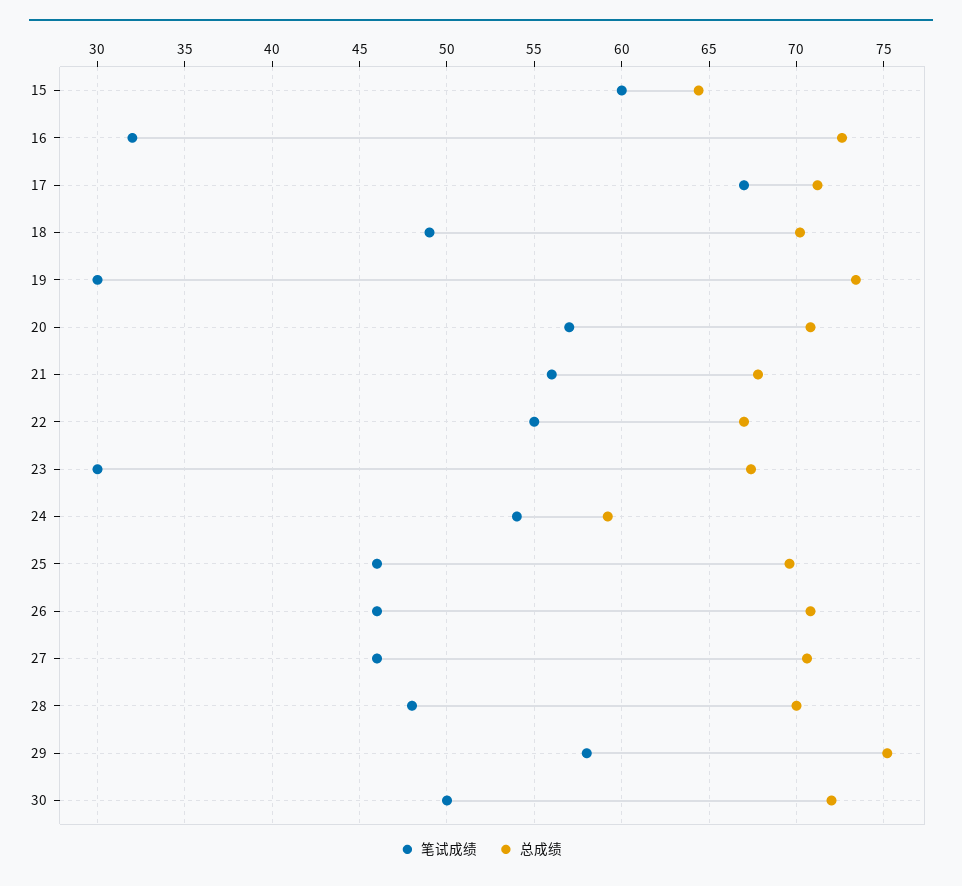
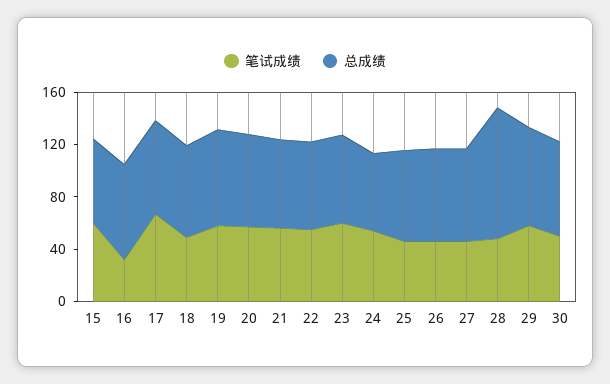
笔试成绩, 19: 30 -> 60
笔试成绩, 23: 30 -> 60
总成绩, 28: 70 -> 100

